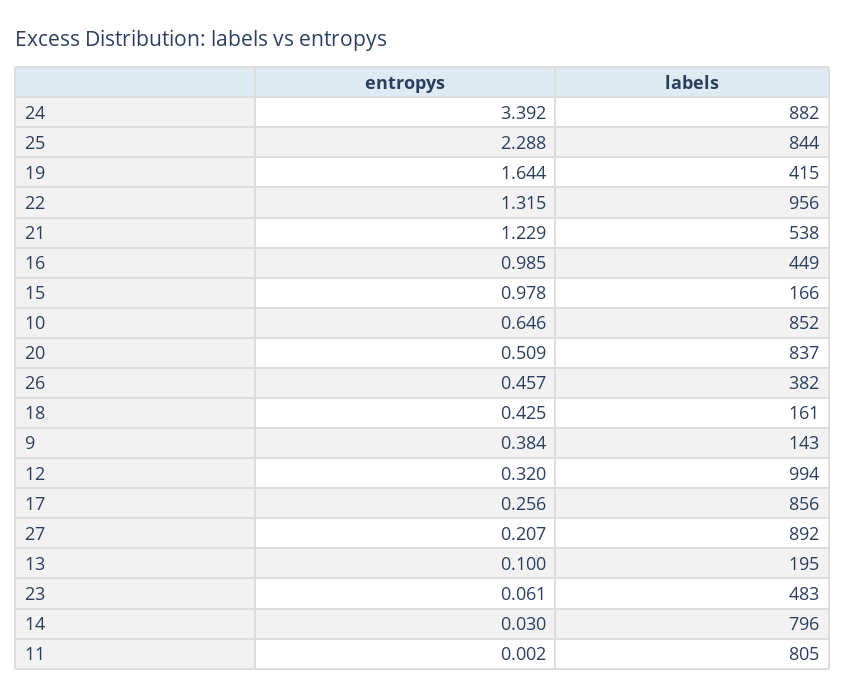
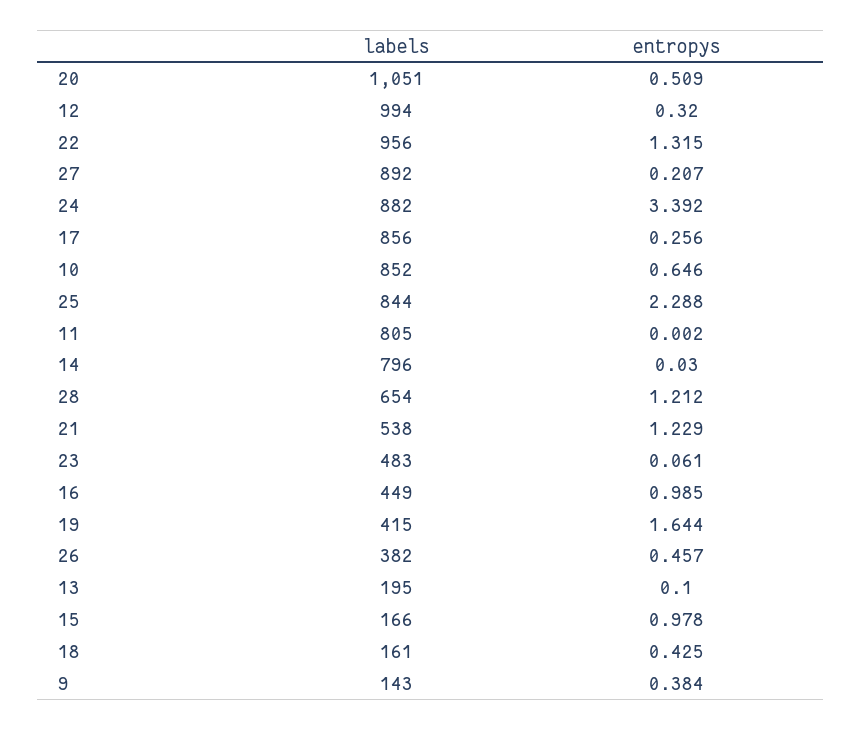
labels, 20: 837 -> 1051
labels, 28: none -> 654
entropys, 28: none -> 1.212

